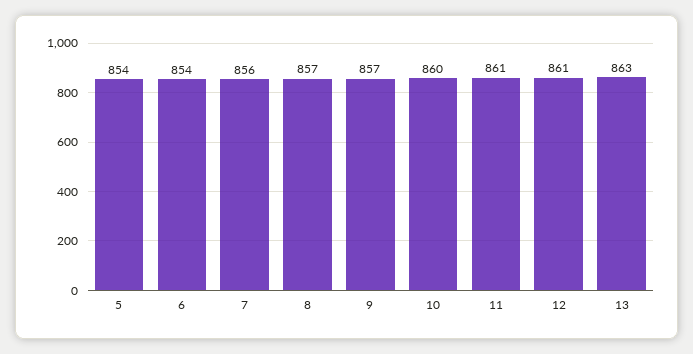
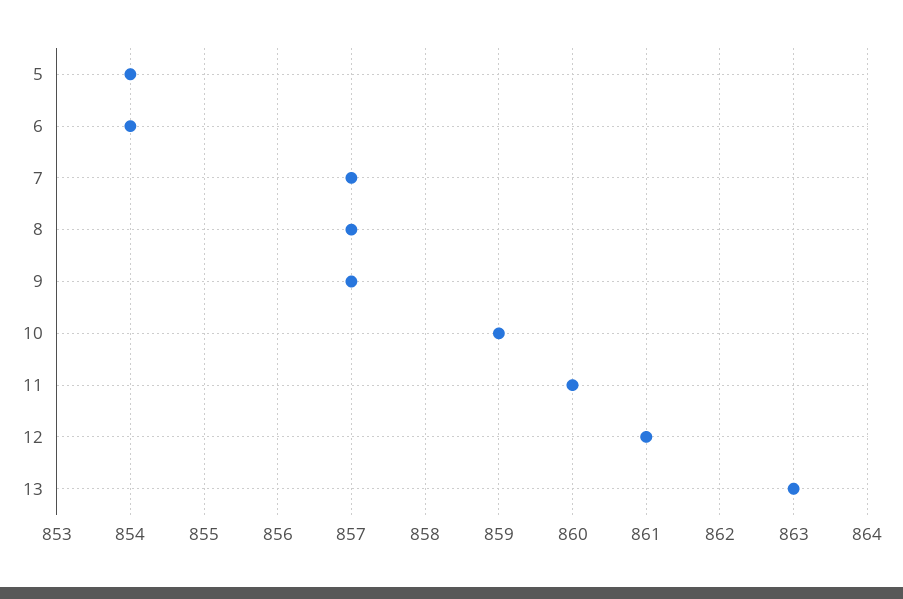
7: 856 -> 857
10: 860 -> 859
11: 861 -> 860

